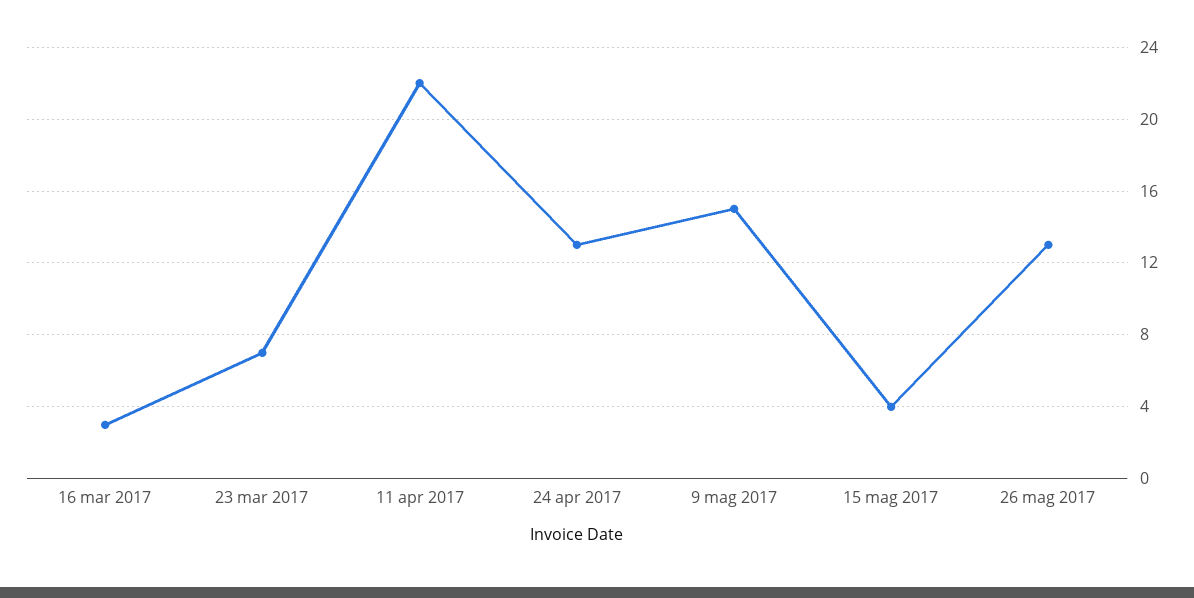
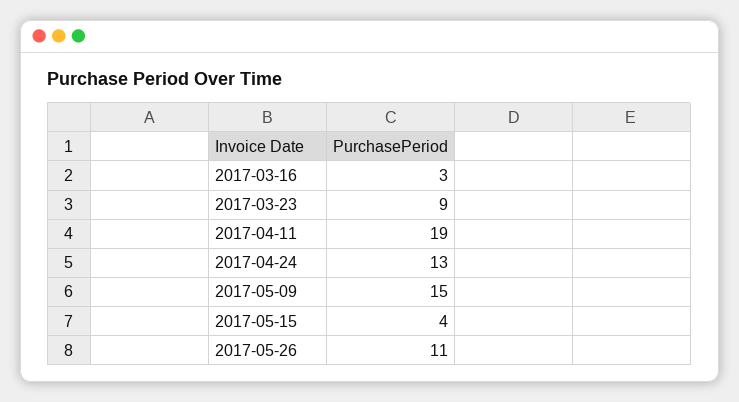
23 mar 2017: 7 -> 9
11 apr 2017: 22 -> 19
26 mag 2017: 13 -> 11

